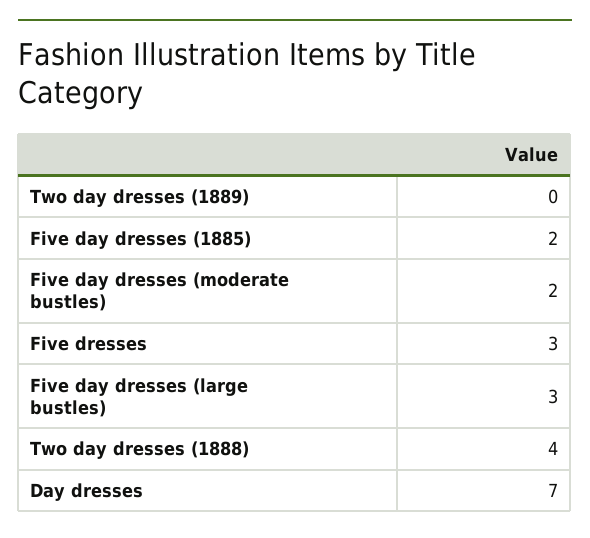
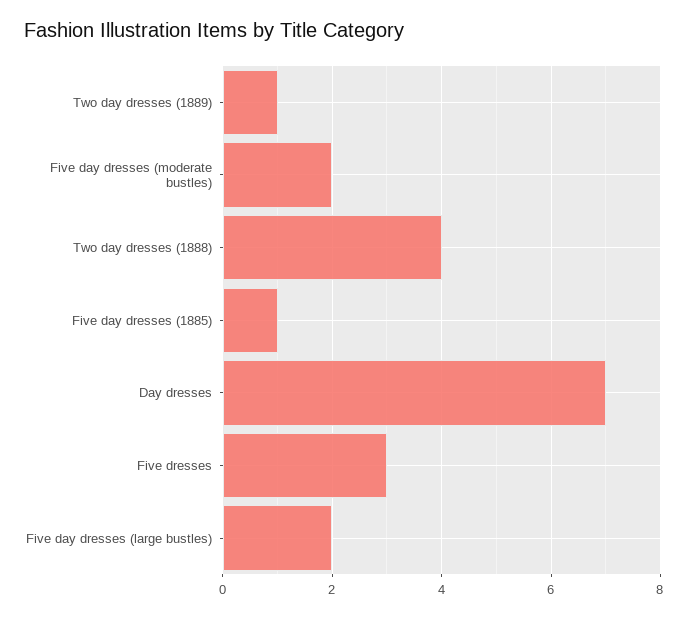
Two day dresses (1889): 0 -> 1
Five day dresses (1885): 2 -> 1
Five day dresses (large bustles): 3 -> 2

